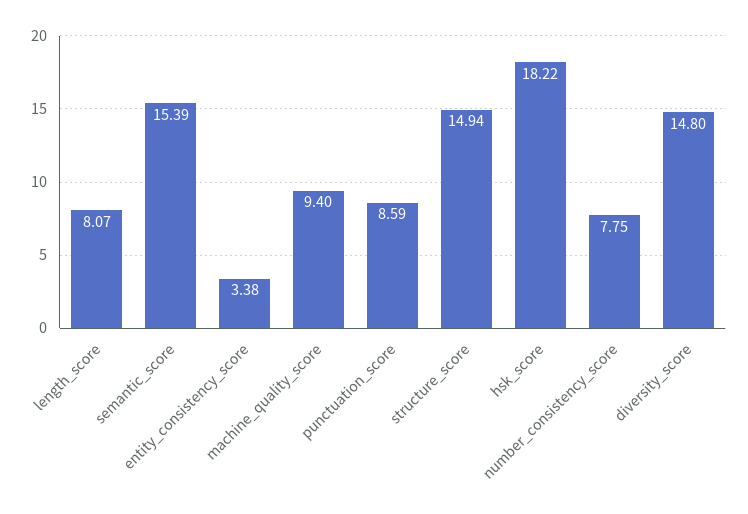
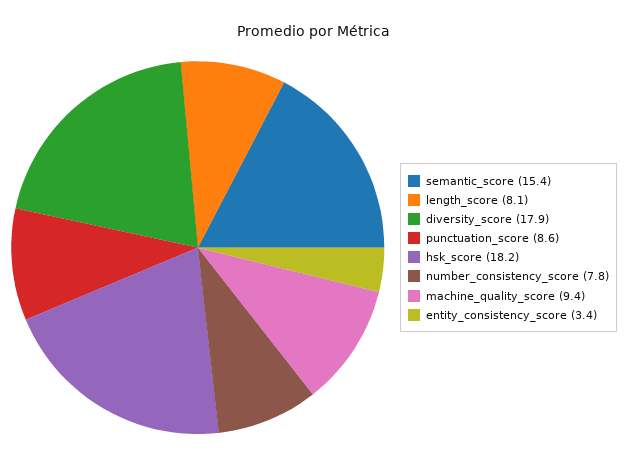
structure_score: 14.94 -> none
diversity_score: 14.8 -> 17.9

